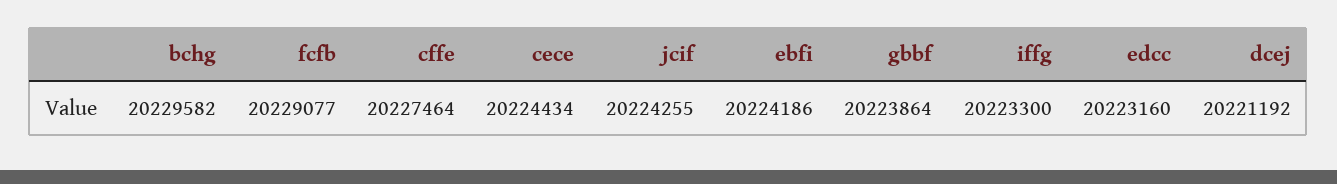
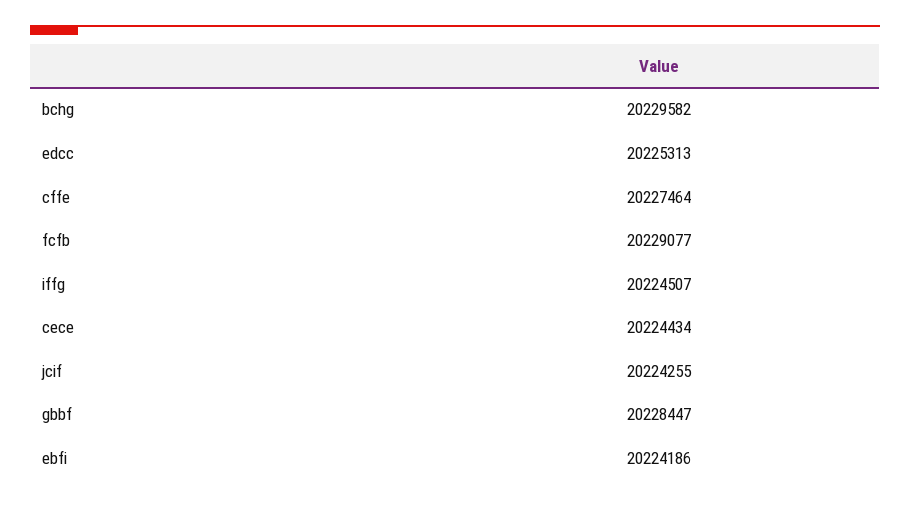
gbbf: 20223864 -> 20228447
iffg: 20223300 -> 20224507
edcc: 20223160 -> 20225313
dcej: 20221192 -> none

